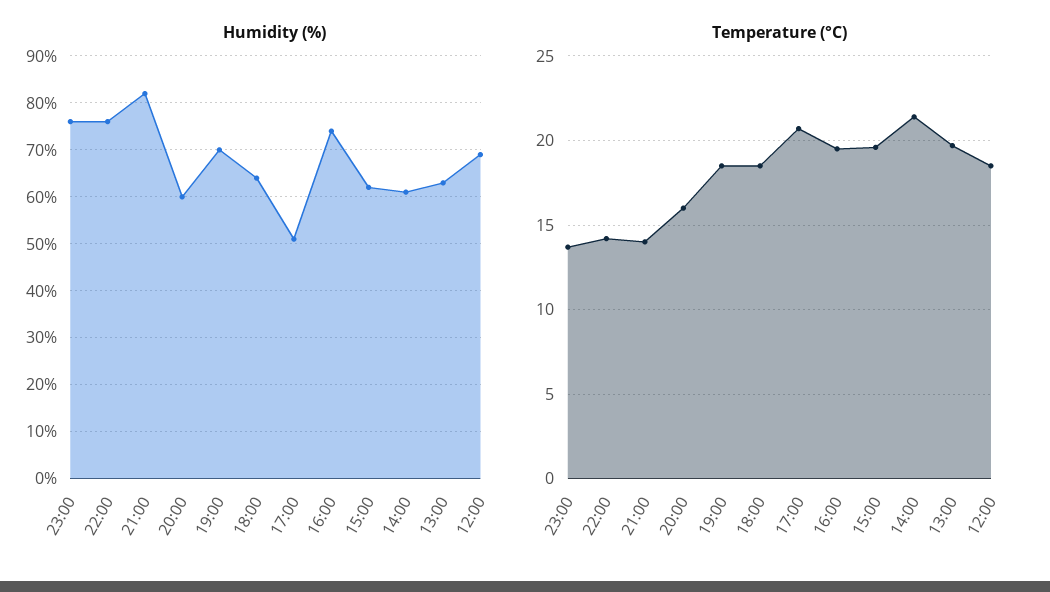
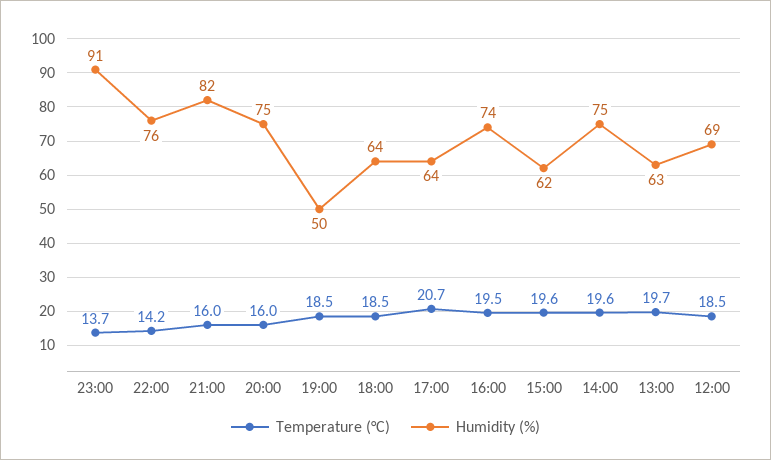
Humidity (%), 23:00: 75 -> 91
Humidity (%), 20:00: 60 -> 75
Humidity (%), 19:00: 70 -> 50
Humidity (%), 17:00: 50 -> 64
Humidity (%), 14:00: 60 -> 75
Temperature (°C), 21:00: 14 -> 16
Temperature (°C), 14:00: 21.5 -> 19.6

